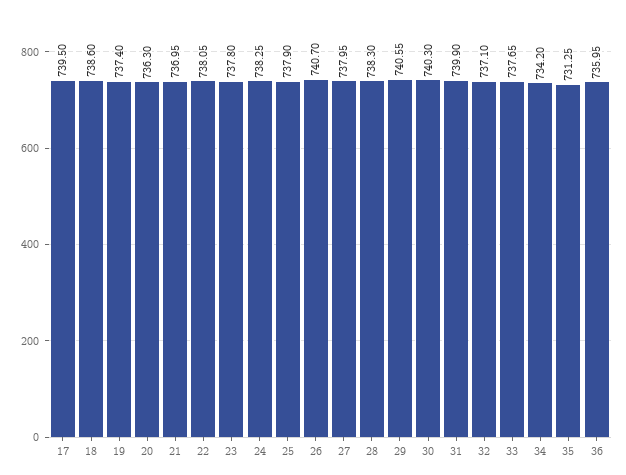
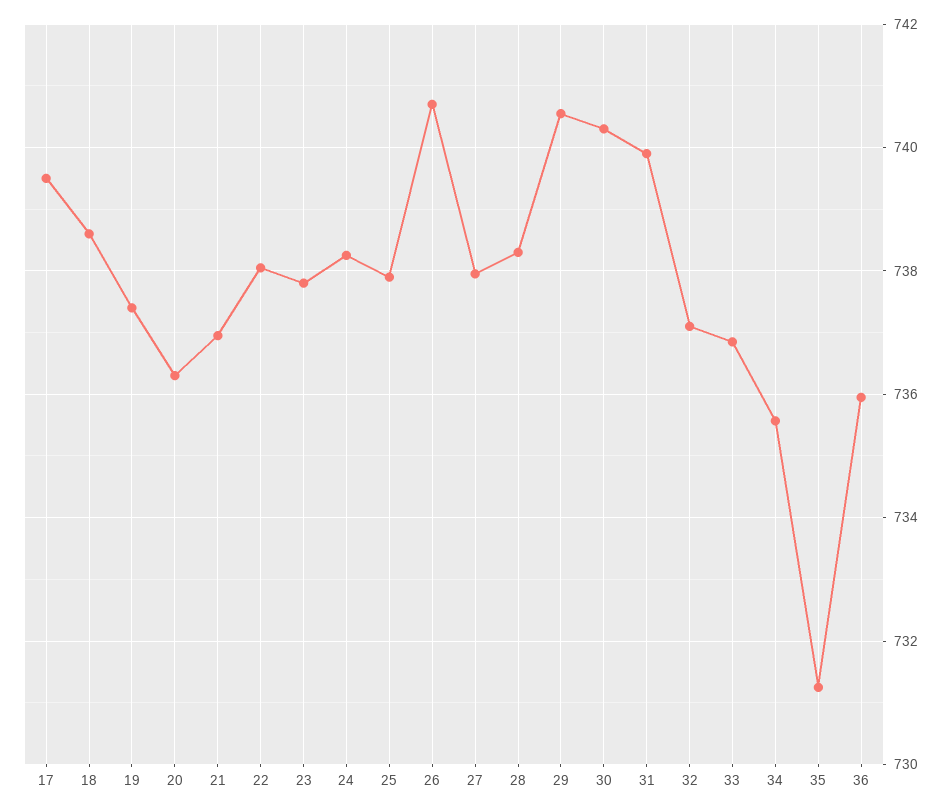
33: 737.65 -> 736.8
34: 734.2 -> 735.6

